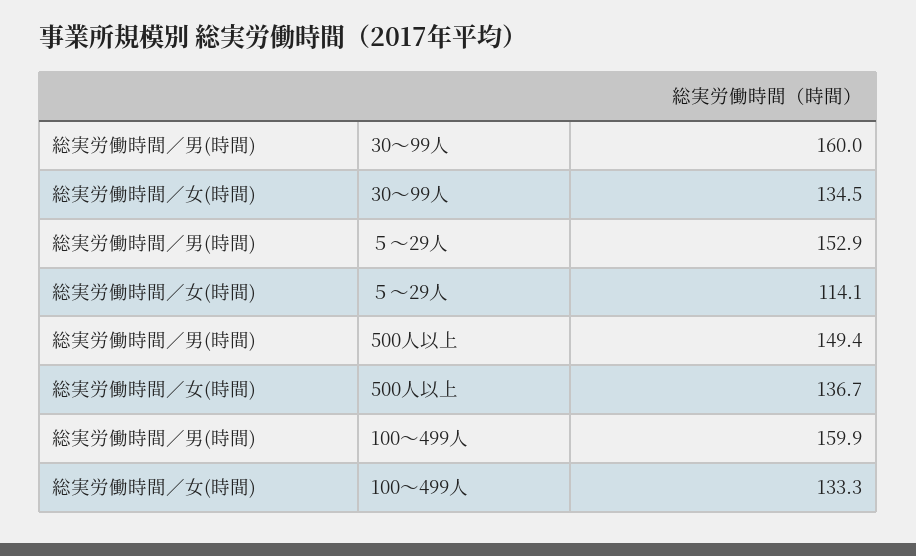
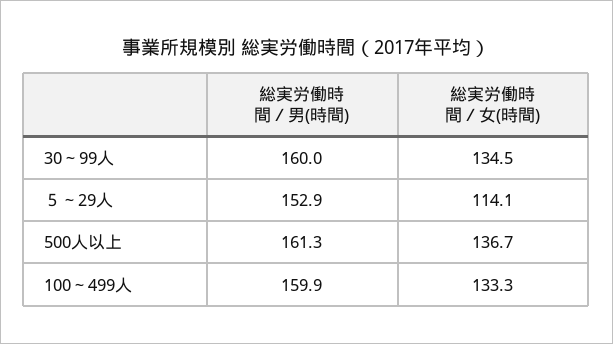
総実労働時間／男(時間), 500人以上: 149.4 -> 161.3

